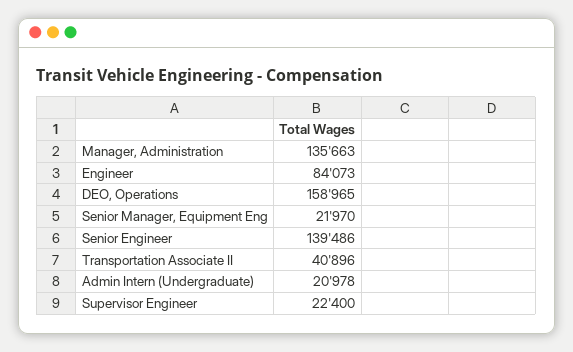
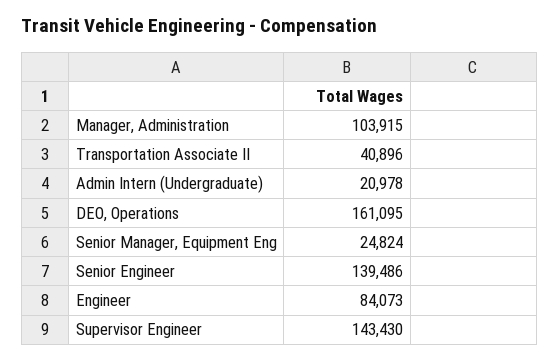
Manager, Administration: 135663 -> 103915
DEO, Operations: 158965 -> 161095
Senior Manager, Equipment Eng: 21970 -> 24824
Supervisor Engineer: 22400 -> 143430

